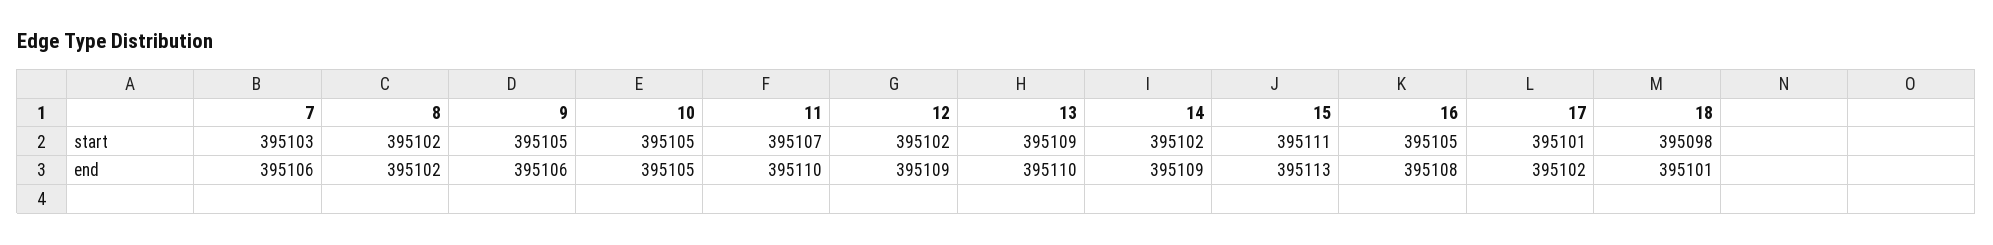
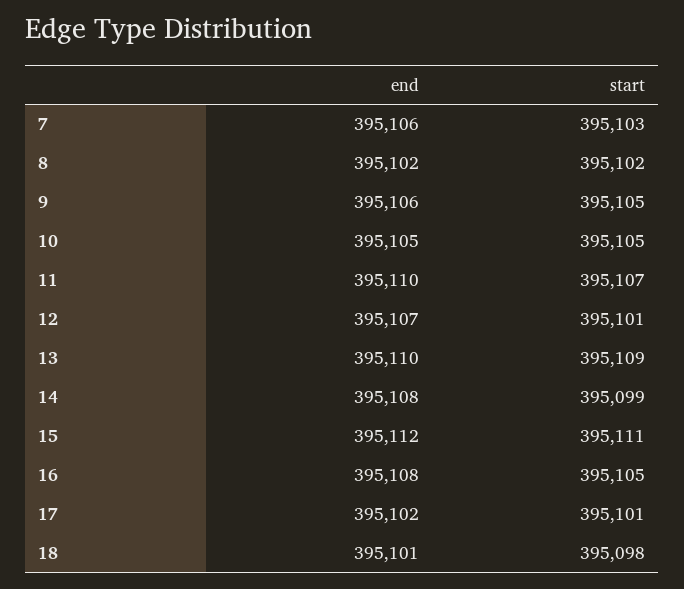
12, start: 395102 -> 395101
14, start: 395102 -> 395099
12, end: 395109 -> 395107
14, end: 395109 -> 395108
15, end: 395113 -> 395112

